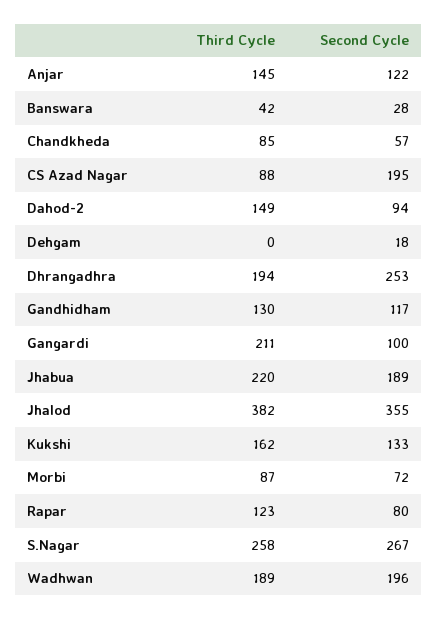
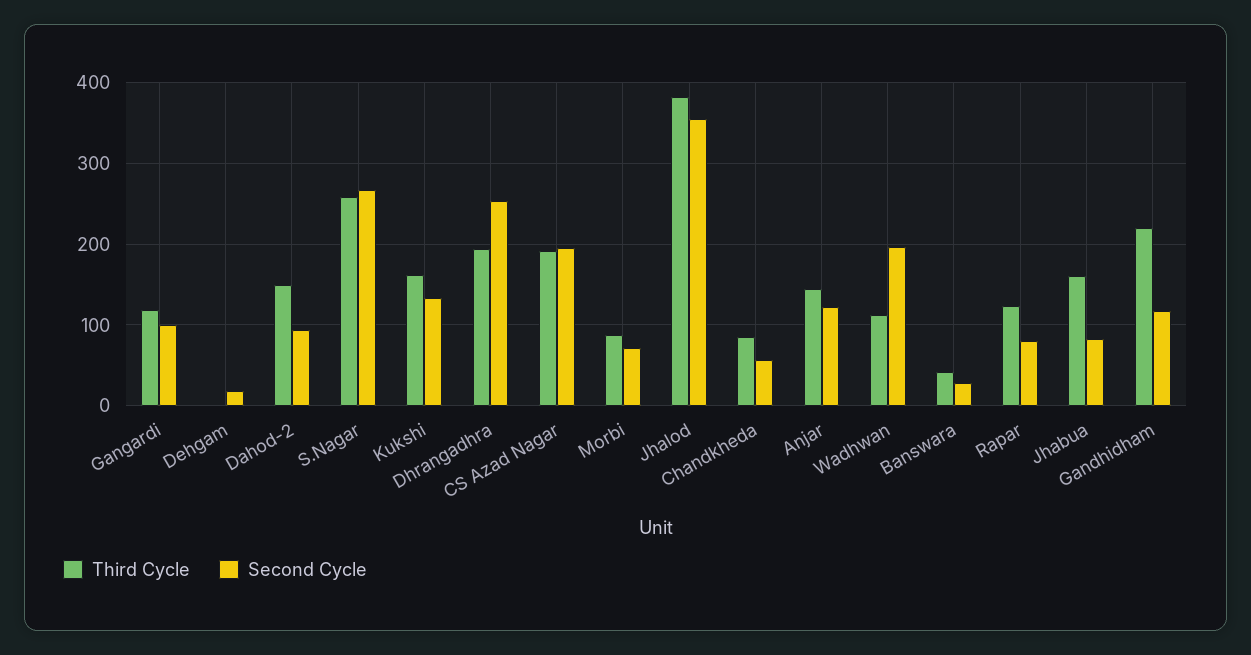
Third Cycle, CS Azad Nagar: 88 -> 190
Third Cycle, Gandhidham: 130 -> 220
Third Cycle, Gangardi: 211 -> 120
Third Cycle, Jhabua: 220 -> 160
Second Cycle, Jhabua: 189 -> 80
Third Cycle, Wadhwan: 189 -> 110

